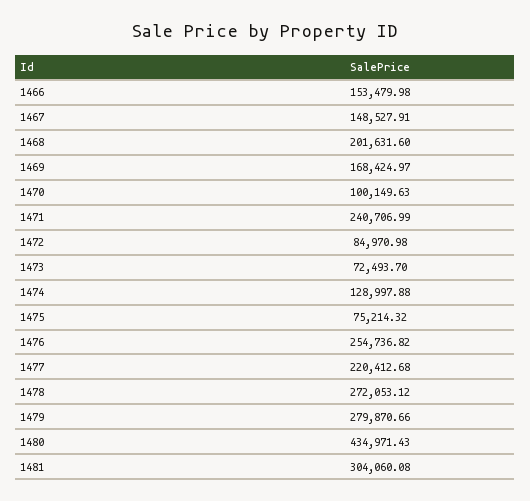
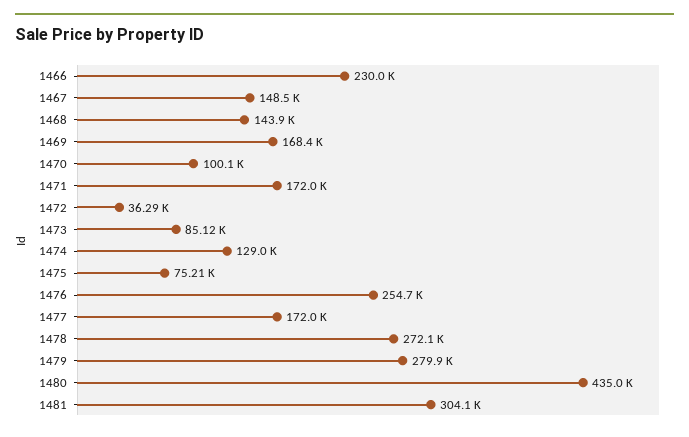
1466: 153479.98 -> 230000
1468: 201631.6 -> 143900
1471: 240706.99 -> 172000
1472: 84970.98 -> 36290
1473: 72493.7 -> 85120
1477: 220412.68 -> 172000

